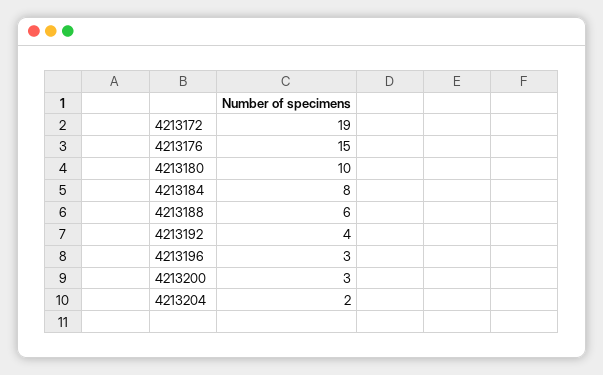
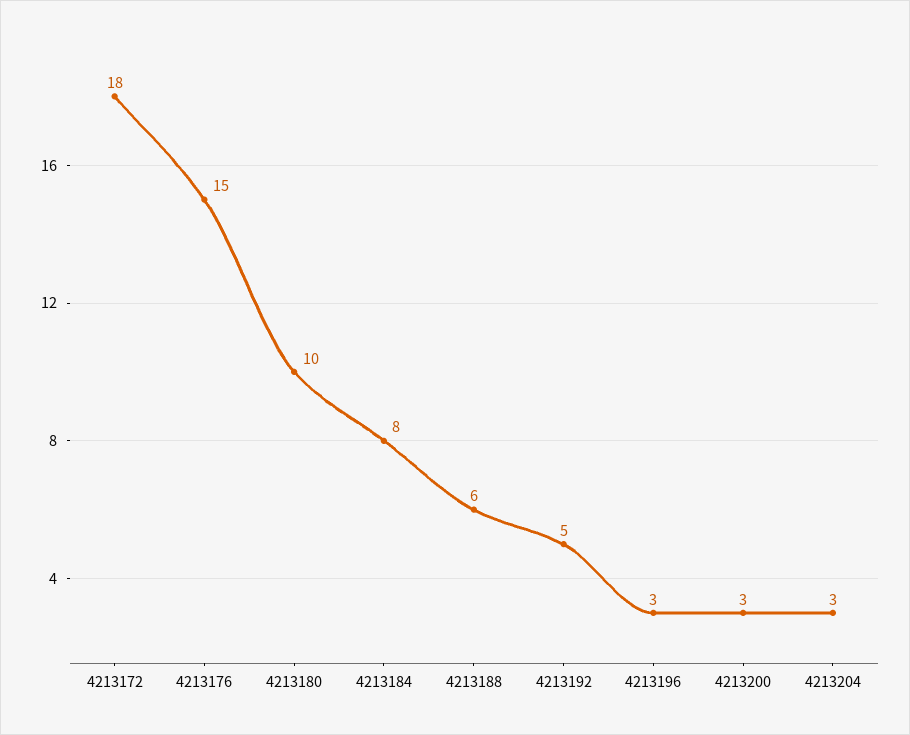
4213172: 19 -> 18
4213192: 4 -> 5
4213204: 2 -> 3

